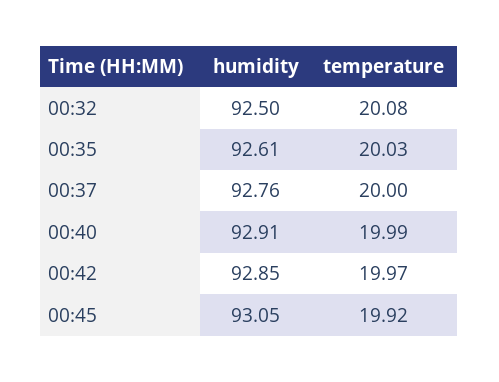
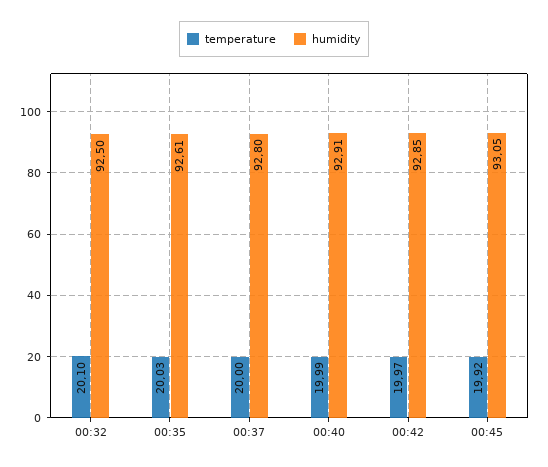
temperature, 00:32: 20.08 -> 20.1
humidity, 00:37: 92.76 -> 92.8

